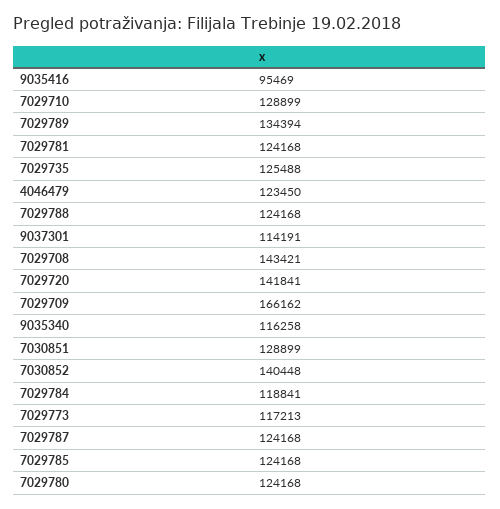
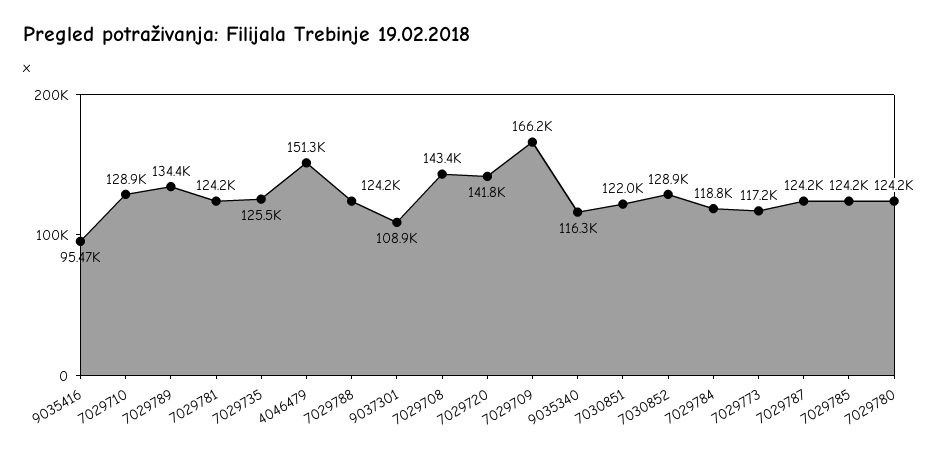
4046479: 123450 -> 151300
9037301: 114191 -> 108900
7030851: 128899 -> 122000
7030852: 140448 -> 128900

